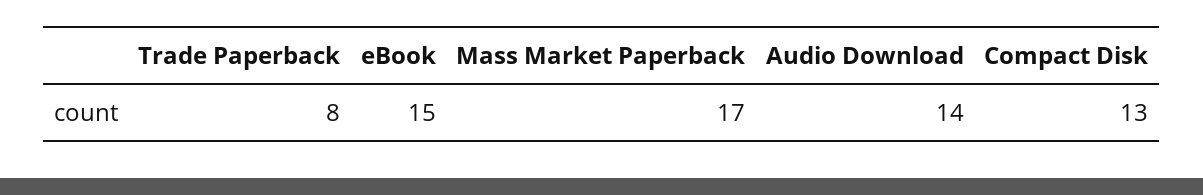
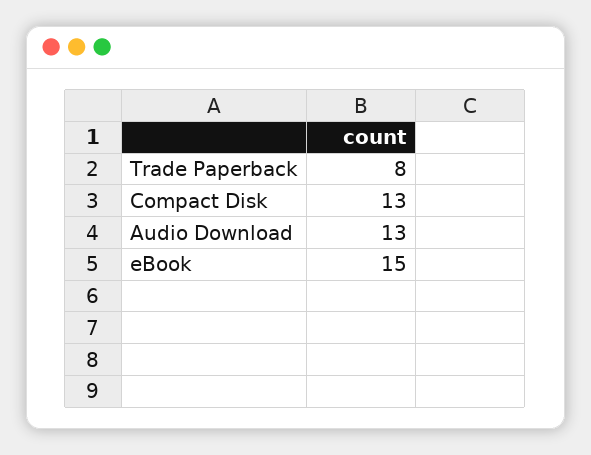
Mass Market Paperback: 17 -> none
Audio Download: 14 -> 13

